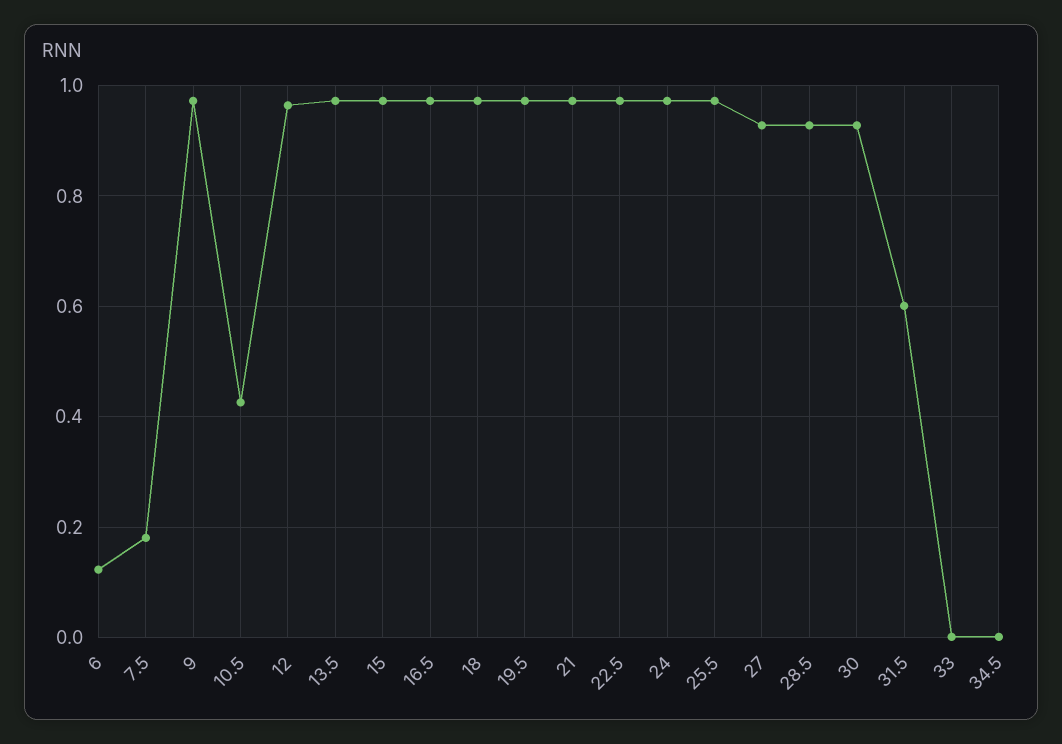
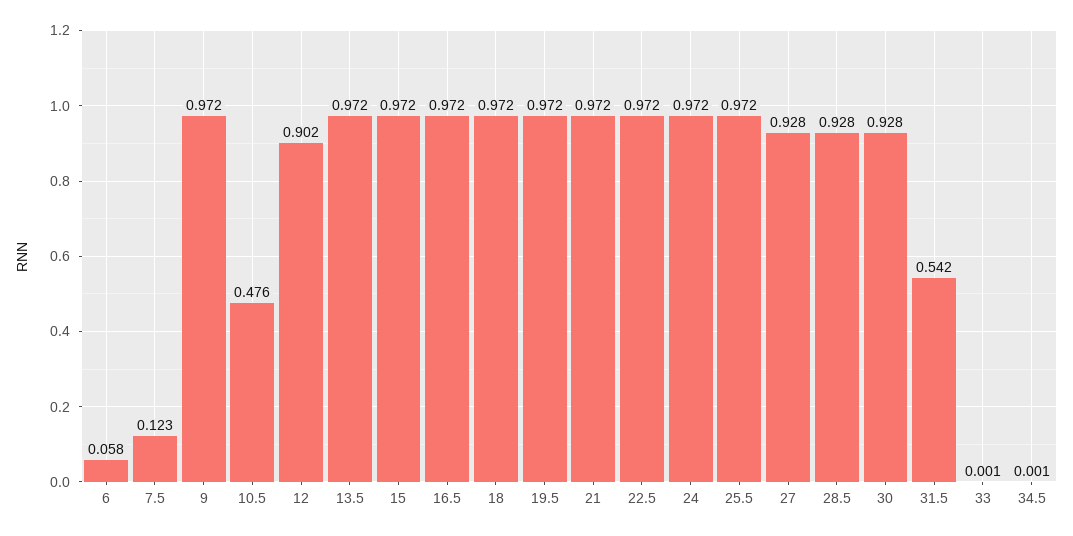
6: 0.12 -> 0.058
7.5: 0.18 -> 0.123
10.5: 0.42 -> 0.476
12: 0.96 -> 0.902
31.5: 0.6 -> 0.542

